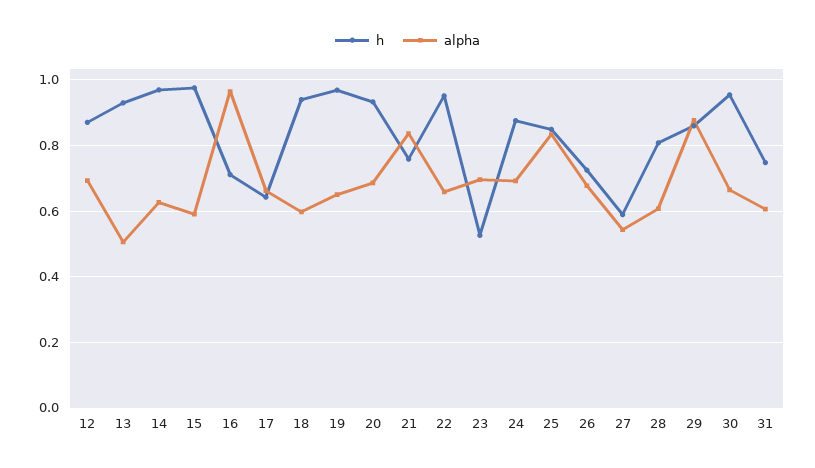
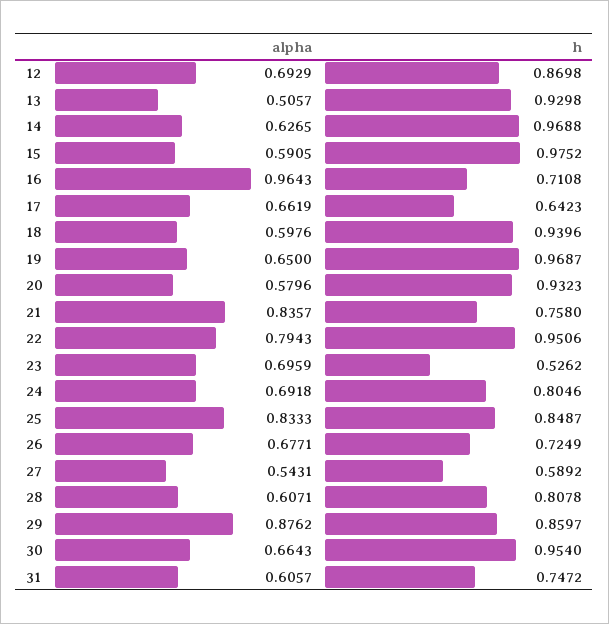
alpha, 20: 0.68 -> 0.5796
alpha, 22: 0.66 -> 0.7943
h, 24: 0.88 -> 0.8046

